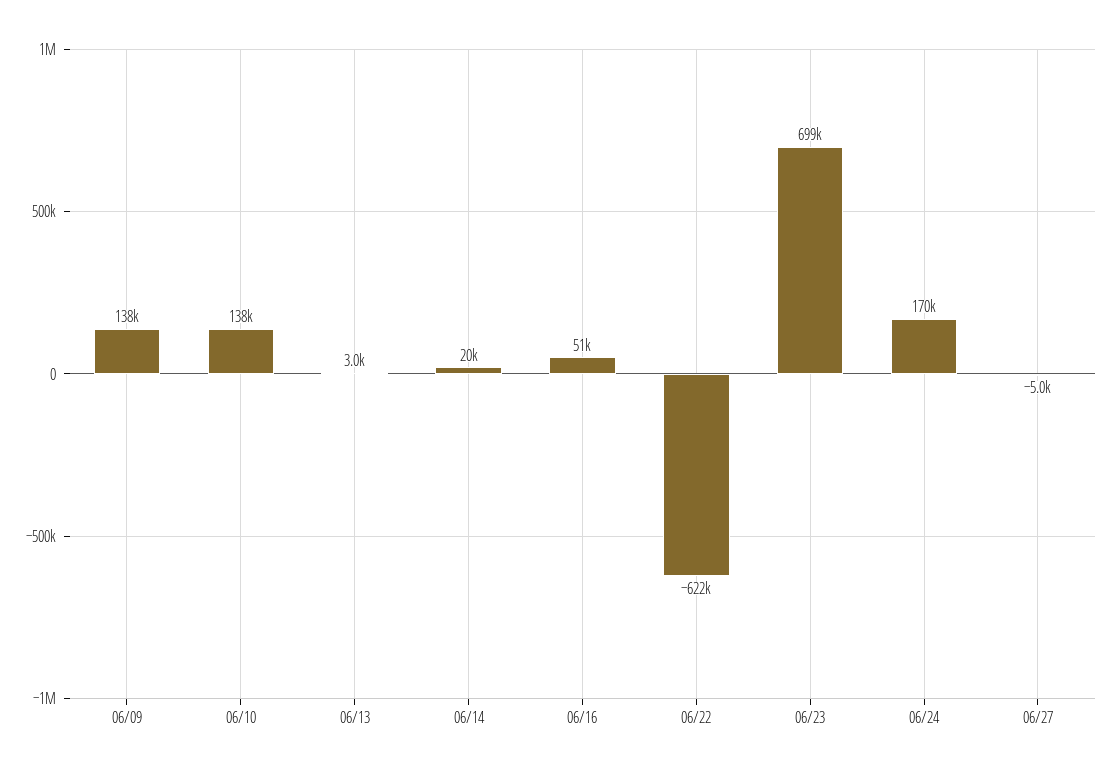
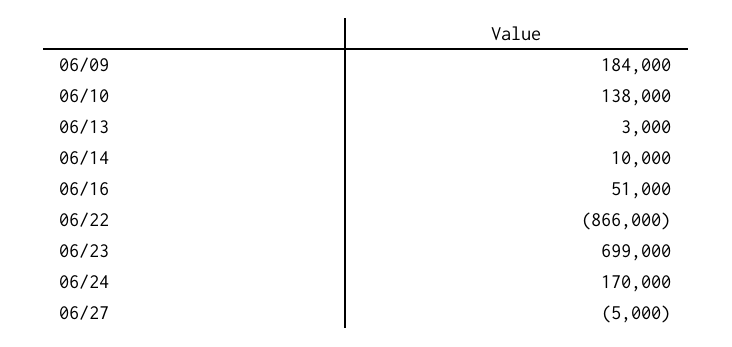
06/09: 138000 -> 184000
06/14: 20000 -> 10000
06/22: -622000 -> -866000

